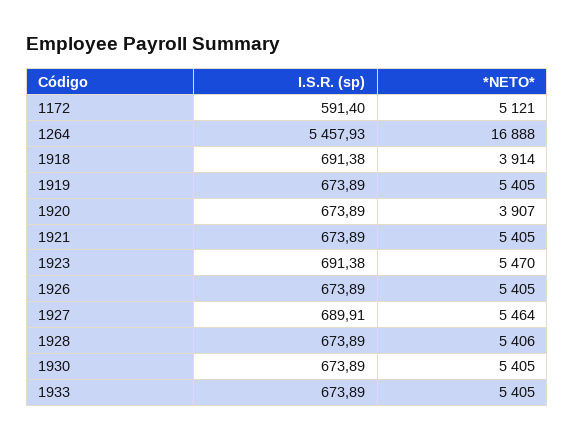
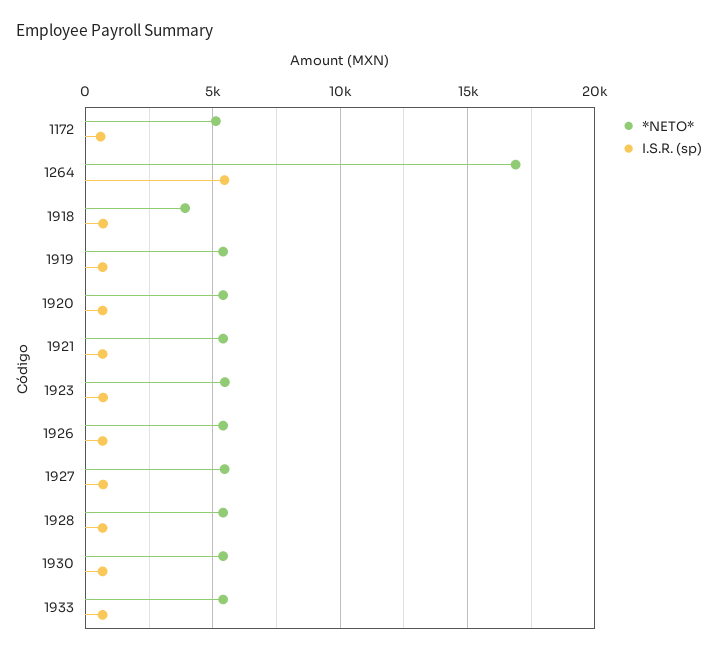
*NETO*, 1920: 3907 -> 5500

